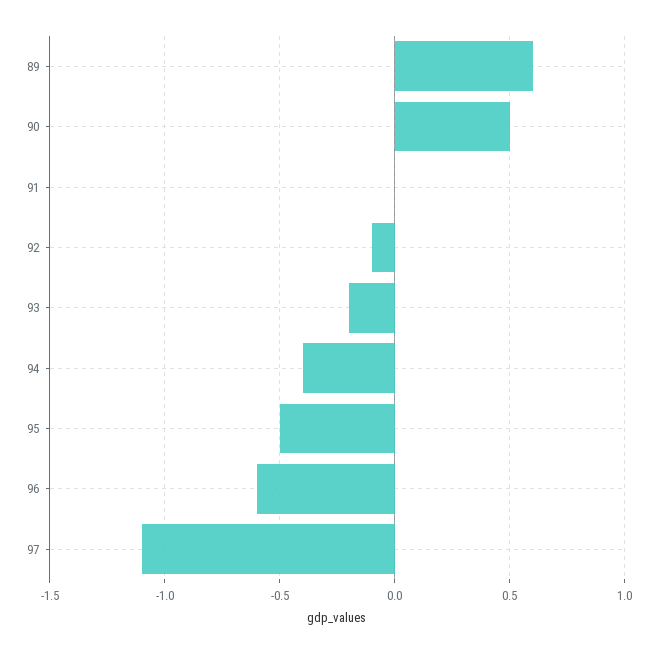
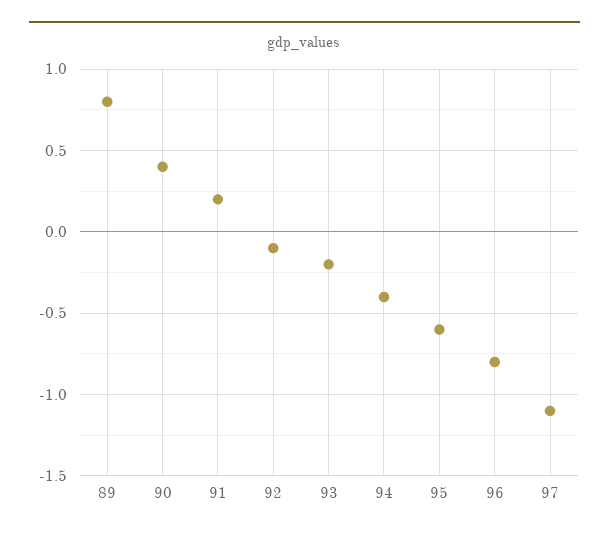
89: 0.6 -> 0.8
90: 0.5 -> 0.4
91: 0 -> 0.2
95: -0.5 -> -0.6
96: -0.6 -> -0.8

